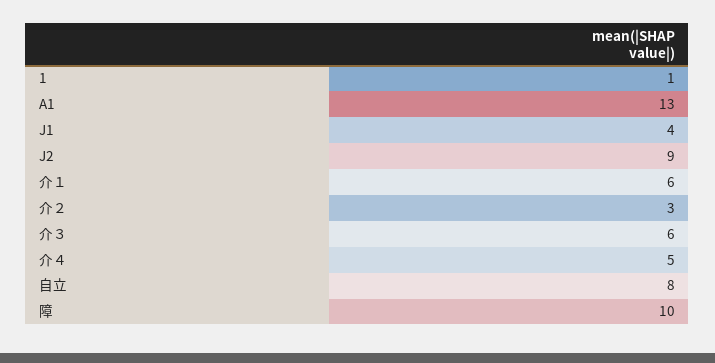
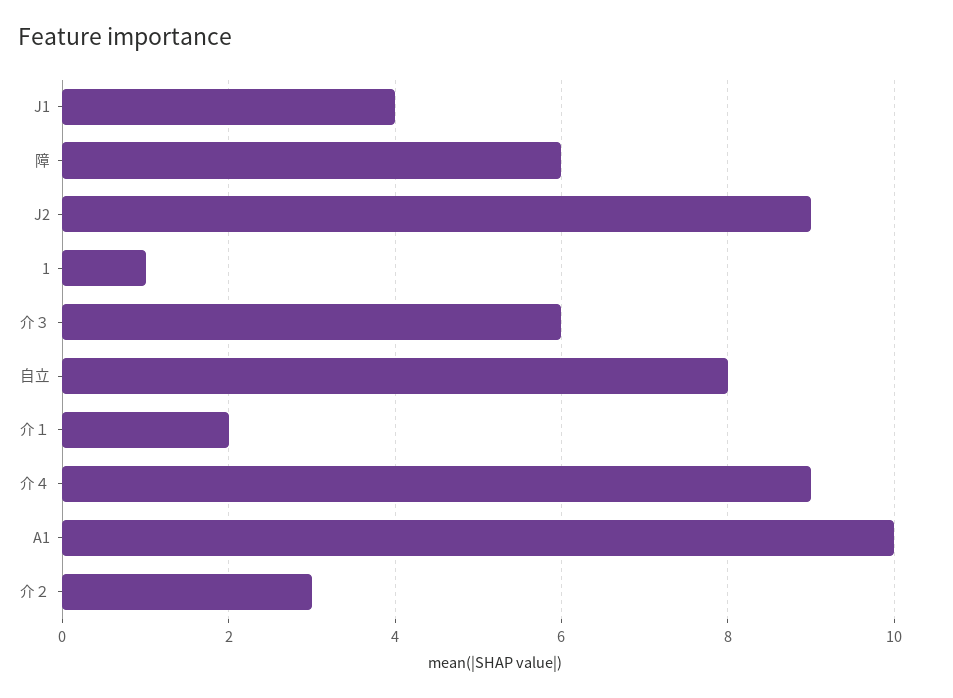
A1: 13 -> 10
介１: 6 -> 2
介４: 5 -> 9
障: 10 -> 6

